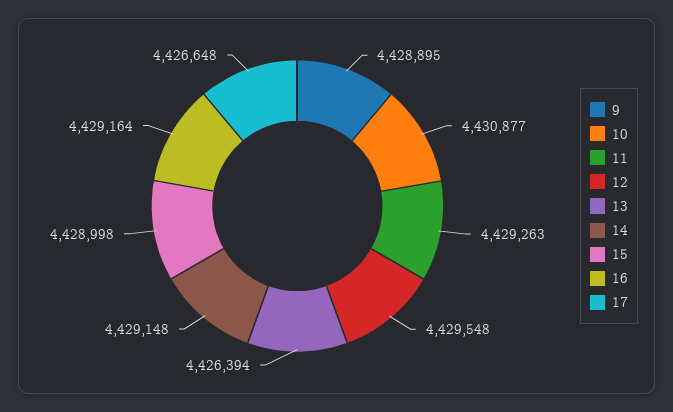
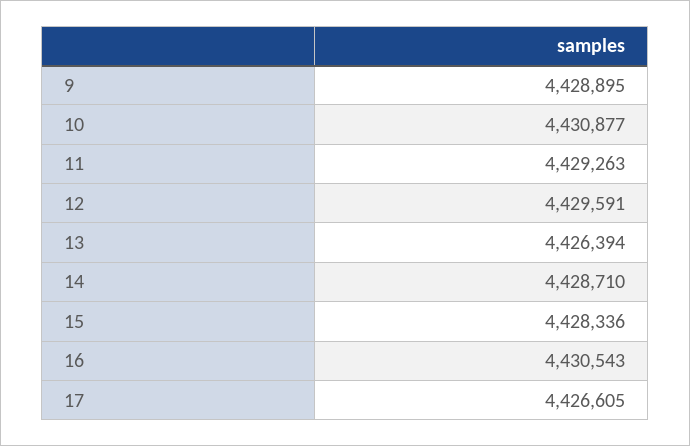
12: 4429548 -> 4429591
14: 4429148 -> 4428710
15: 4428998 -> 4428336
16: 4429164 -> 4430543
17: 4426648 -> 4426605

